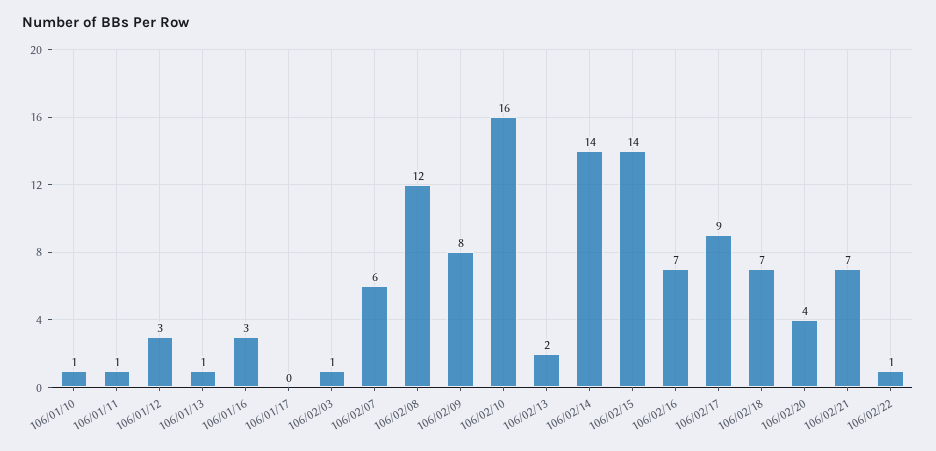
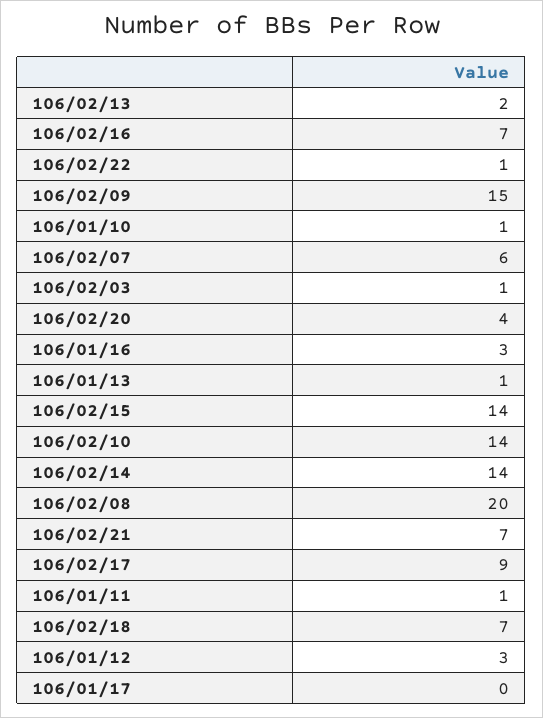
106/02/08: 12 -> 20
106/02/09: 8 -> 15
106/02/10: 16 -> 14

